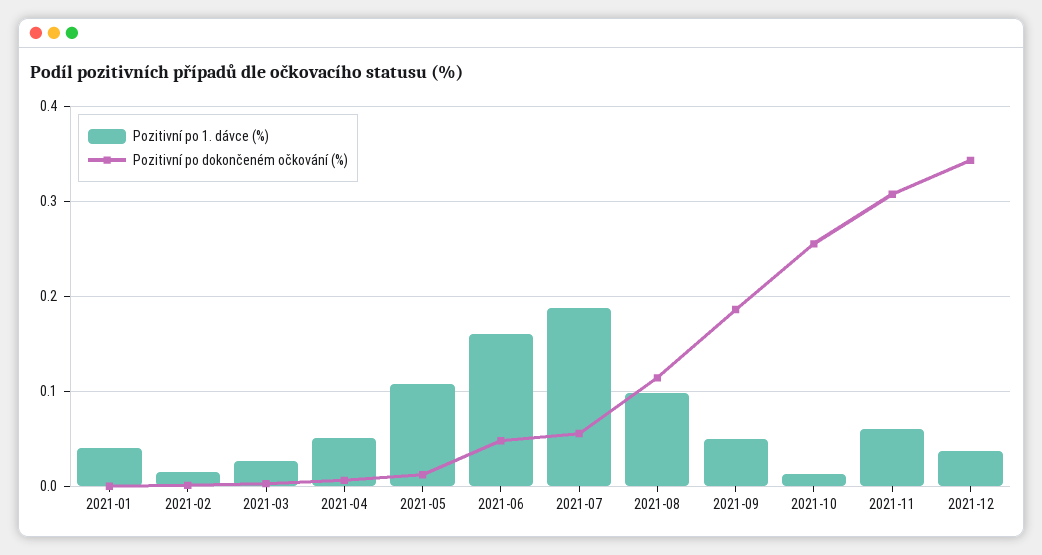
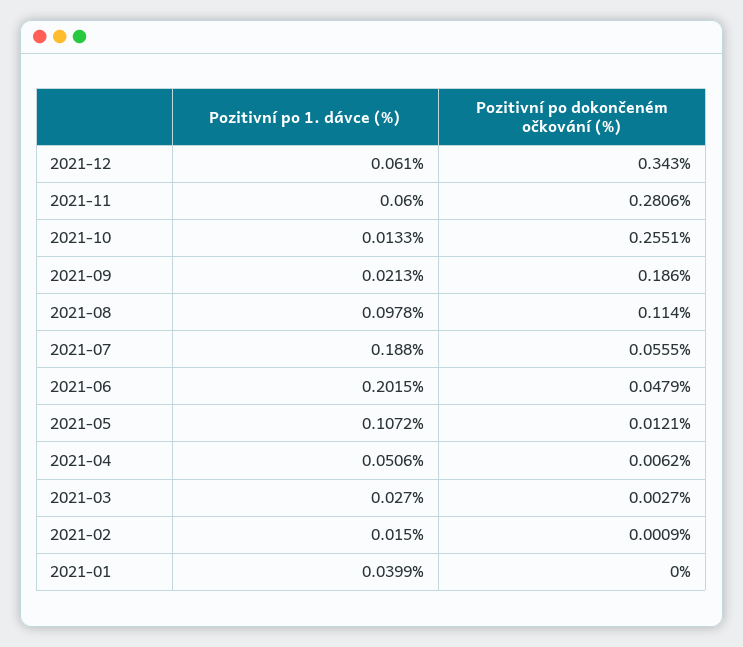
Pozitivní po 1. dávce (%), 2021-06: 0.16 -> 0.2015
Pozitivní po 1. dávce (%), 2021-09: 0.05 -> 0.0213
Pozitivní po dokončeném očkování (%), 2021-11: 0.31 -> 0.2806
Pozitivní po 1. dávce (%), 2021-12: 0.04 -> 0.061

